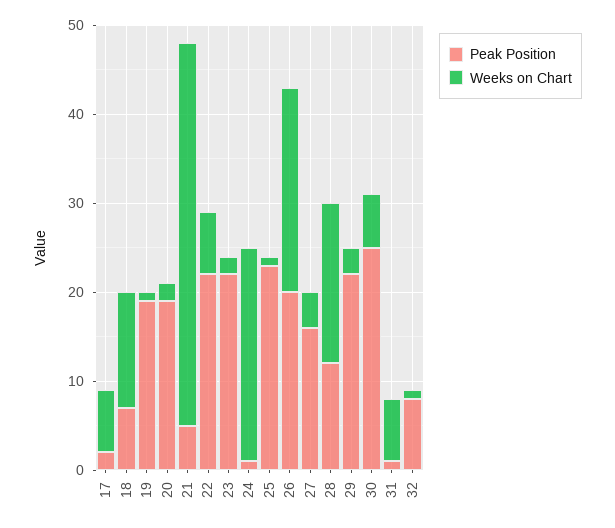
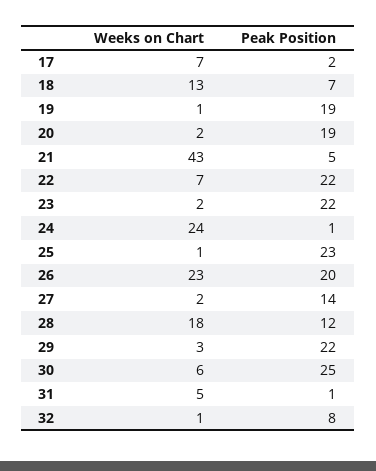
Peak Position, 27: 16 -> 14
Weeks on Chart, 27: 4 -> 2
Weeks on Chart, 31: 7 -> 5

